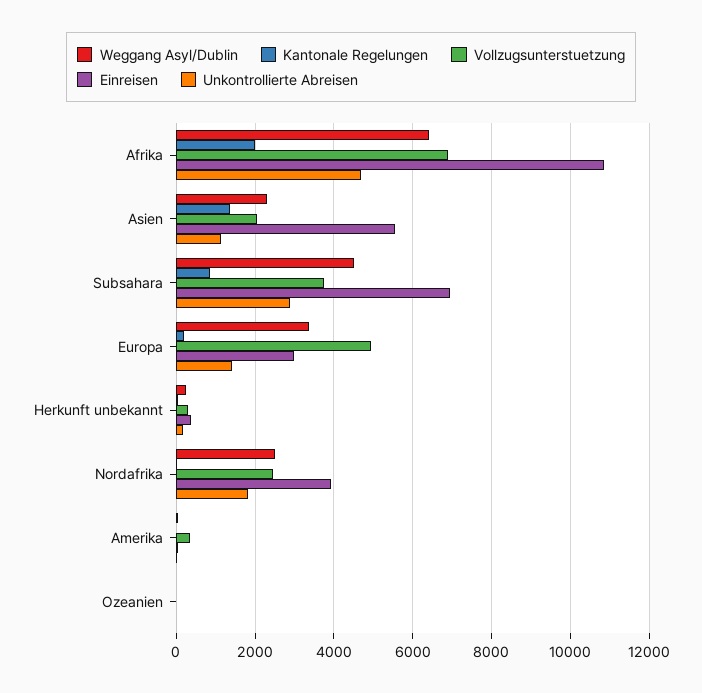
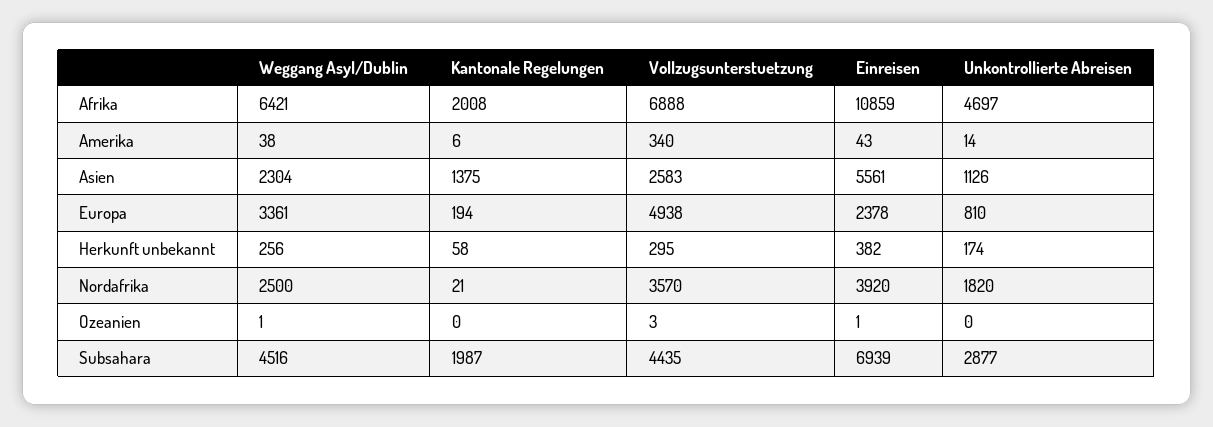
Vollzugsunterstuetzung, Asien: 2000 -> 2583
Kantonale Regelungen, Subsahara: 800 -> 1987
Vollzugsunterstuetzung, Subsahara: 3800 -> 4435
Einreisen, Europa: 3000 -> 2378
Unkontrollierte Abreisen, Europa: 1400 -> 810
Vollzugsunterstuetzung, Nordafrika: 2400 -> 3570

